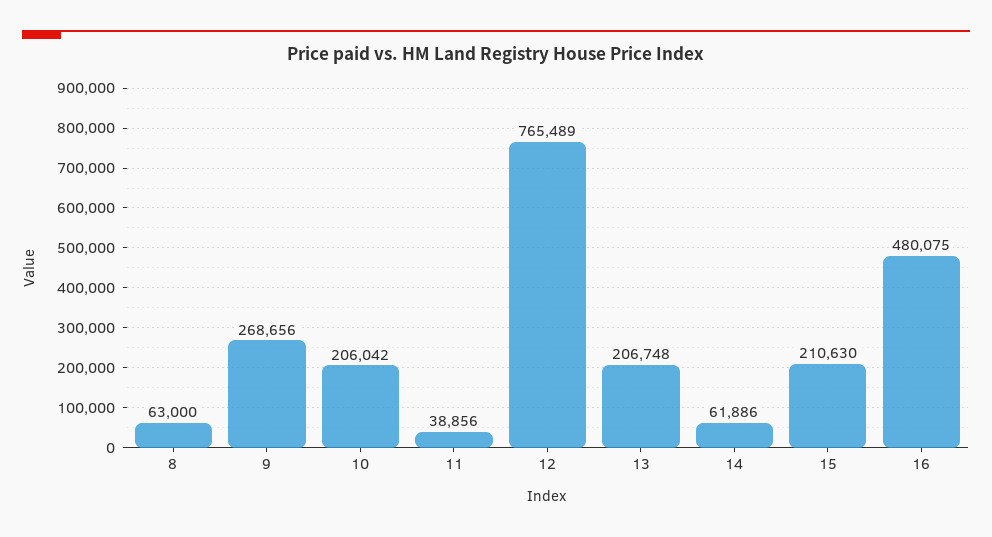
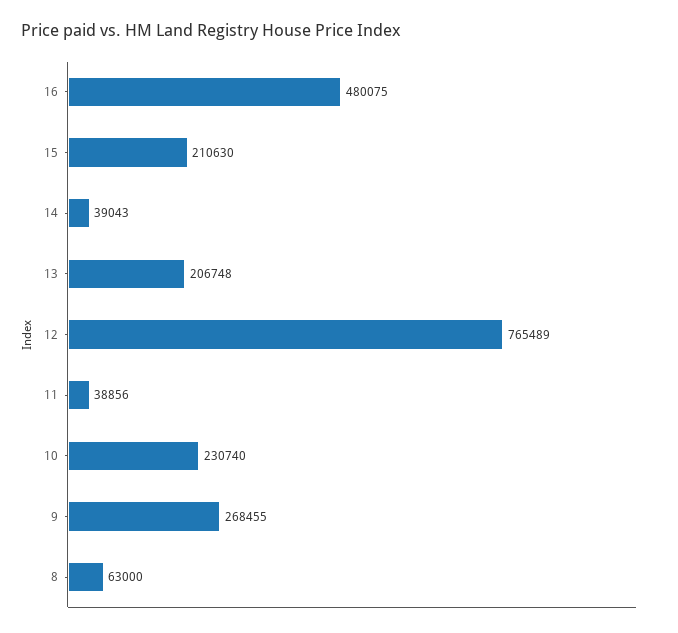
9: 268656 -> 268455
10: 206042 -> 230740
14: 61886 -> 39043

